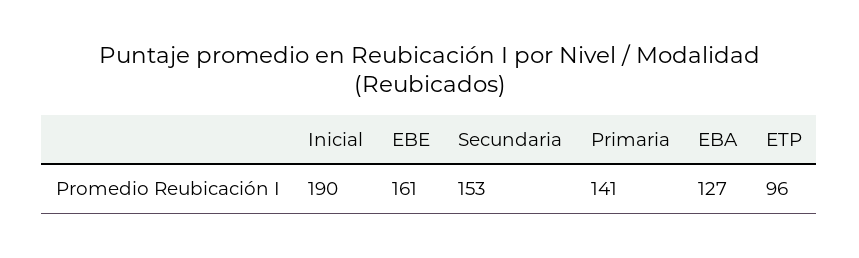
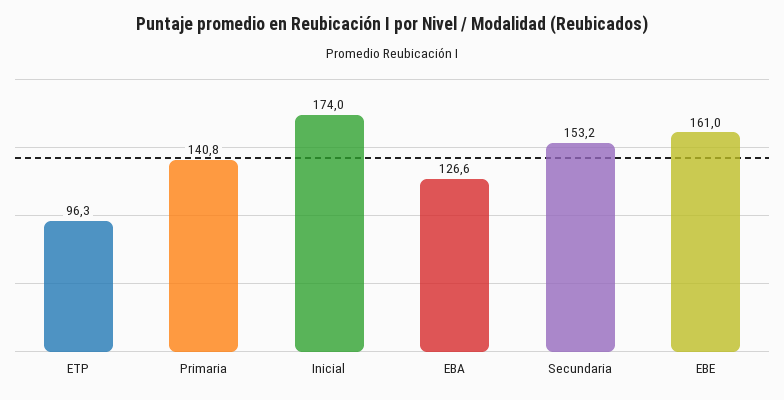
Inicial: 190 -> 174

